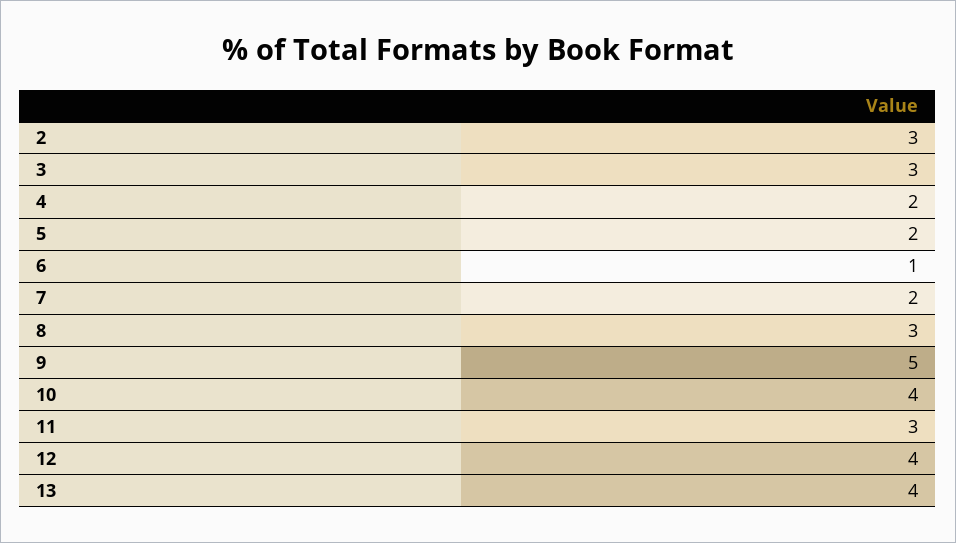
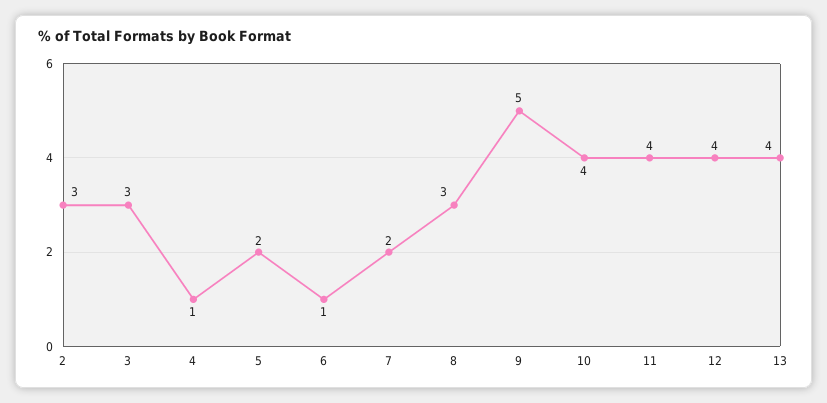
4: 2 -> 1
11: 3 -> 4

